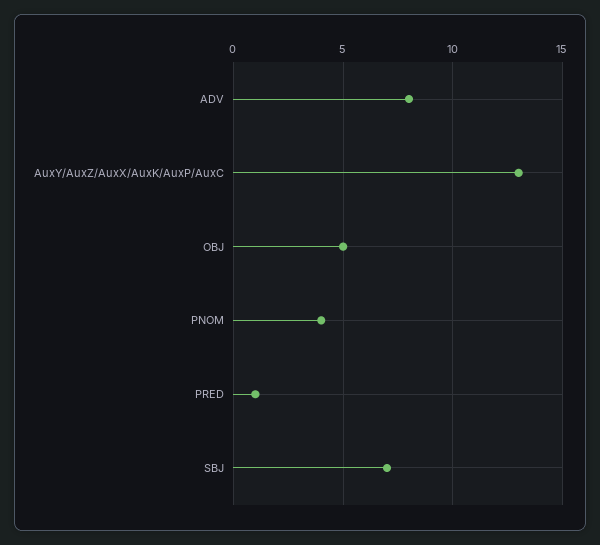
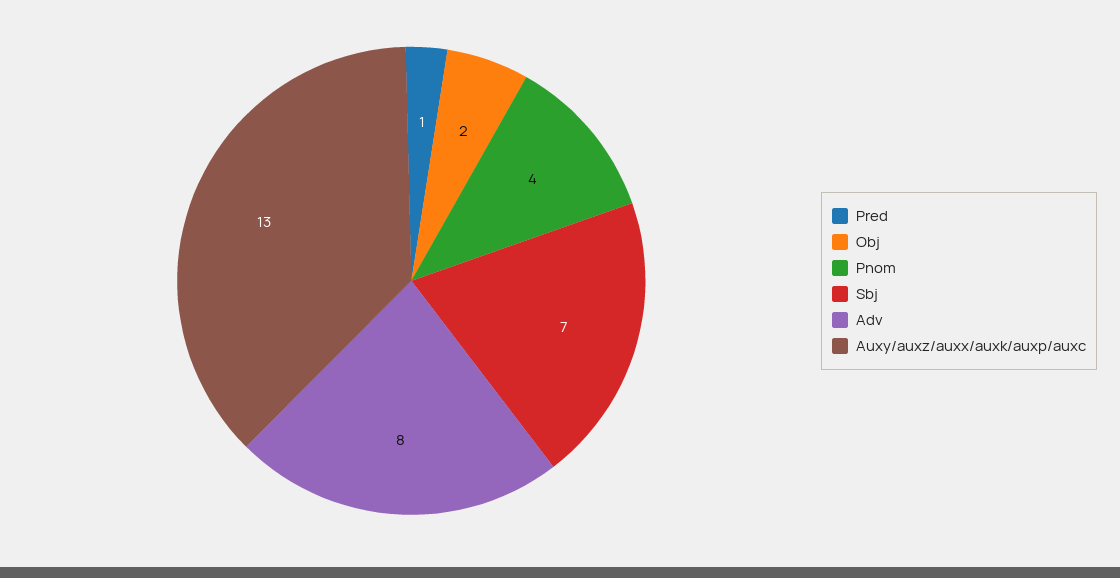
OBJ: 5 -> 2

